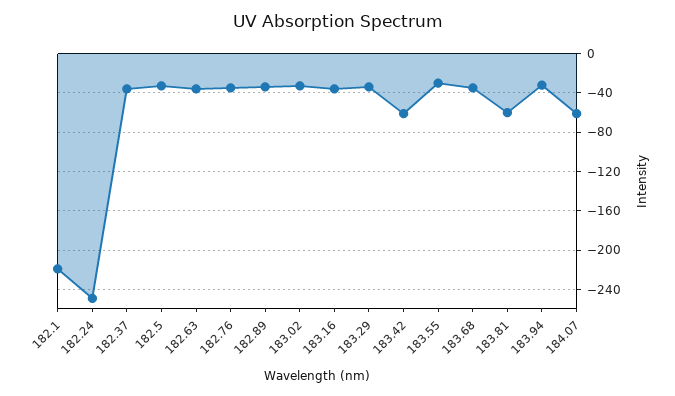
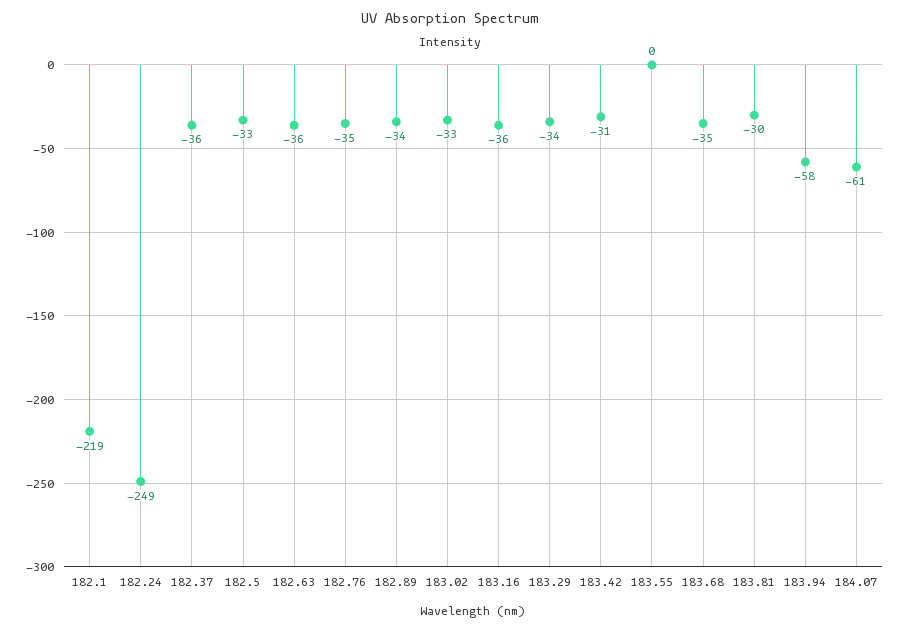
183.42: -60 -> -31
183.55: -30 -> 0
183.81: -60 -> -30
183.94: -30 -> -58

